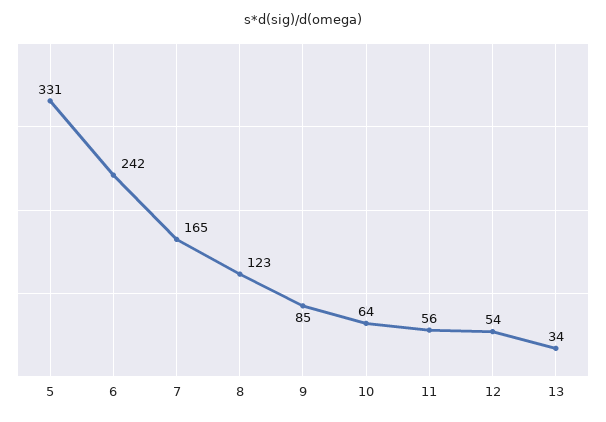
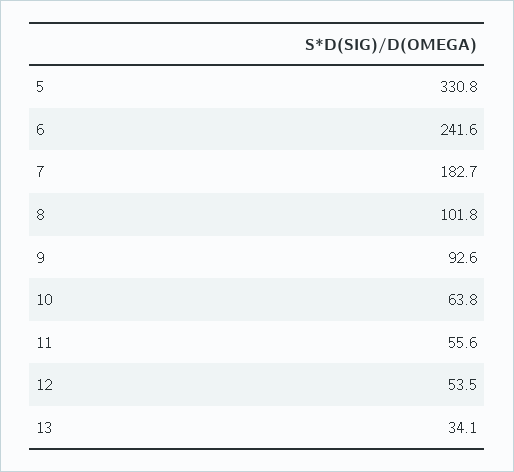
7: 165 -> 182.7
8: 123 -> 101.8
9: 85 -> 92.6

